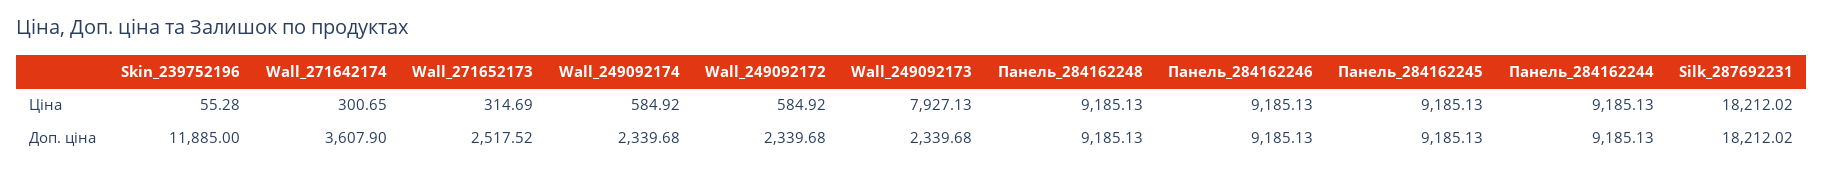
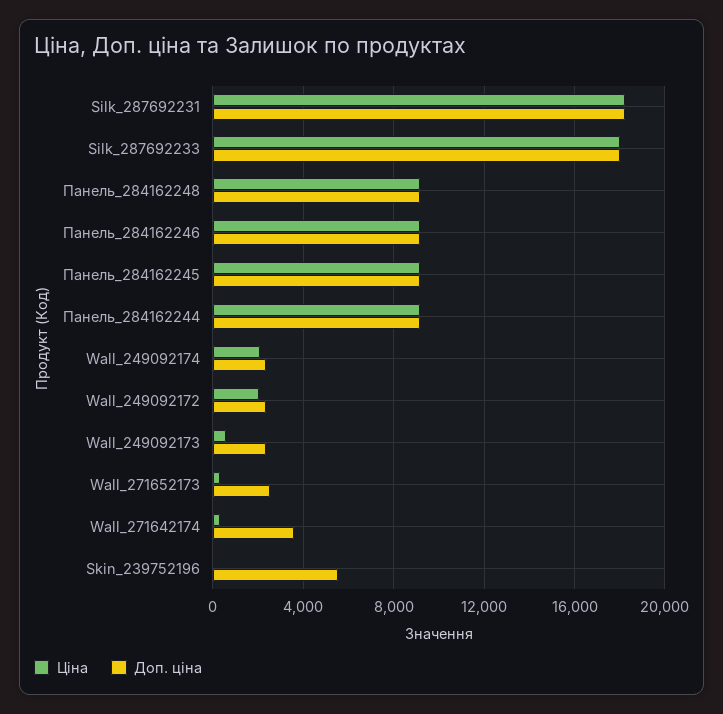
Ціна, Wall_249092174: 584.92 -> 2000
Ціна, Wall_249092172: 584.92 -> 2000
Ціна, Wall_249092173: 7927.13 -> 500
Доп. ціна, Skin_239752196: 11885 -> 5500
Ціна, Silk_287692233: none -> 18000
Доп. ціна, Silk_287692233: none -> 18000

